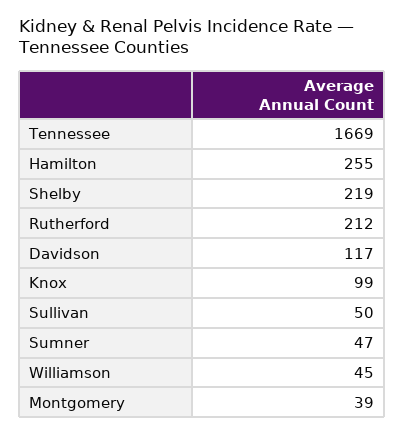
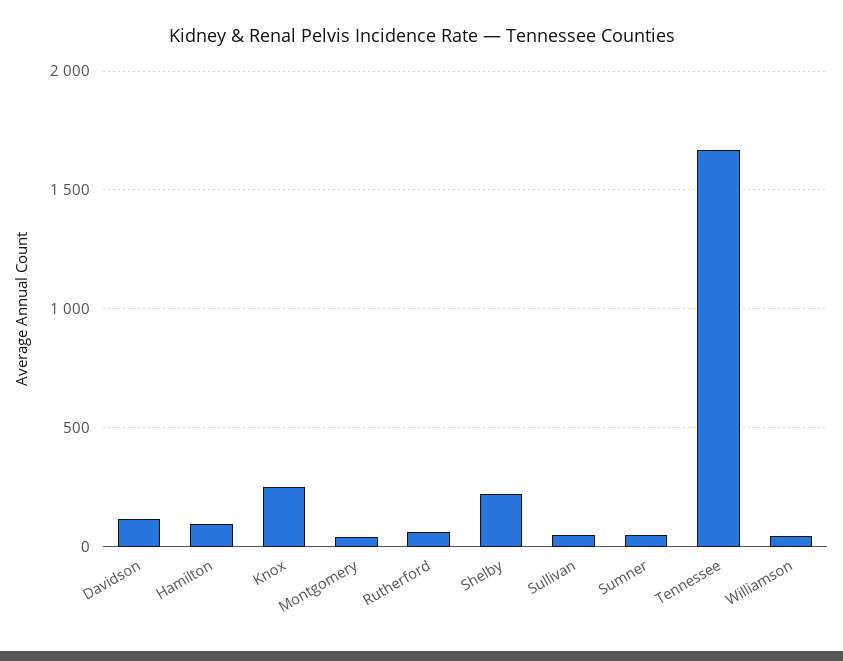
Hamilton: 255 -> 100
Rutherford: 212 -> 50
Knox: 99 -> 250

